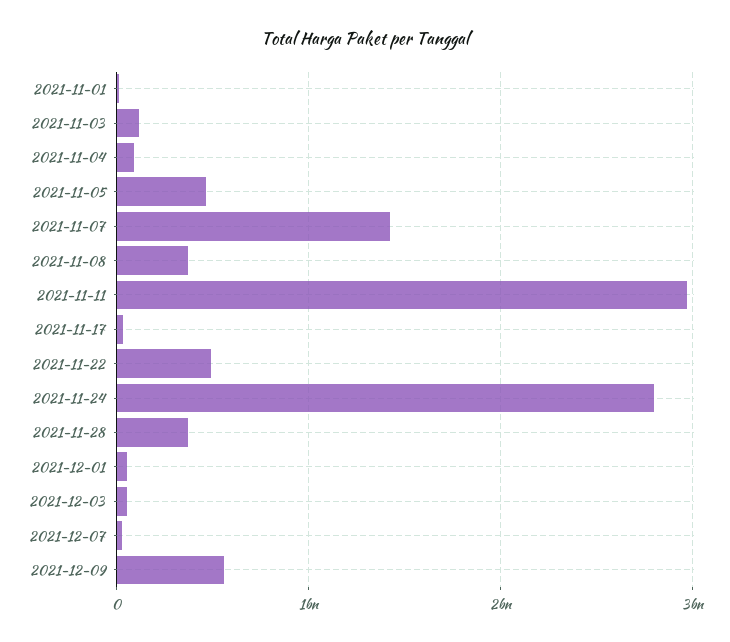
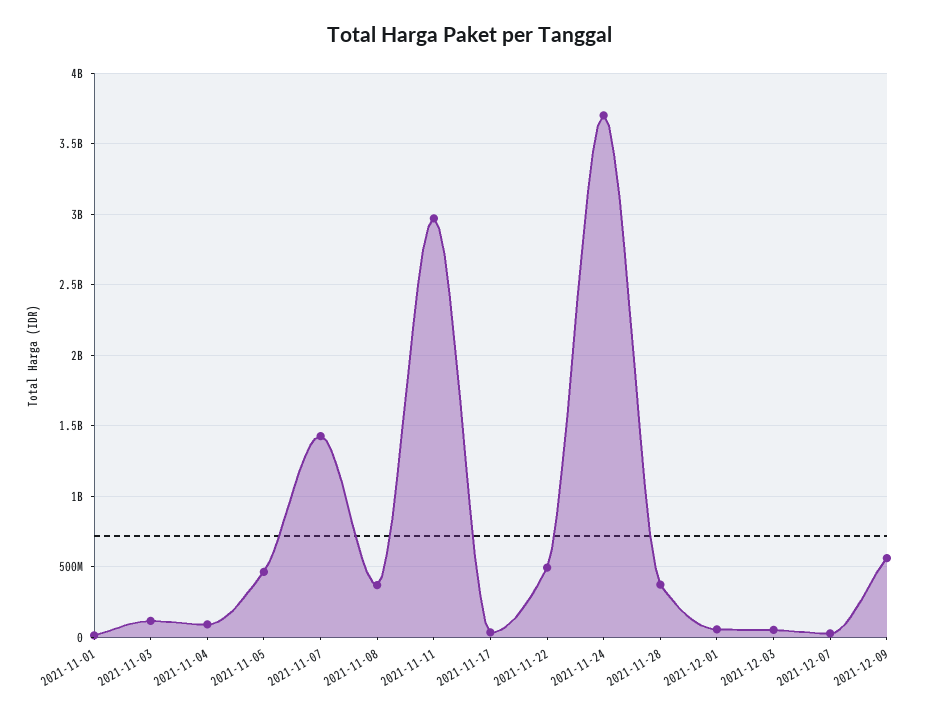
2021-11-24: 2800000000 -> 3700000000

